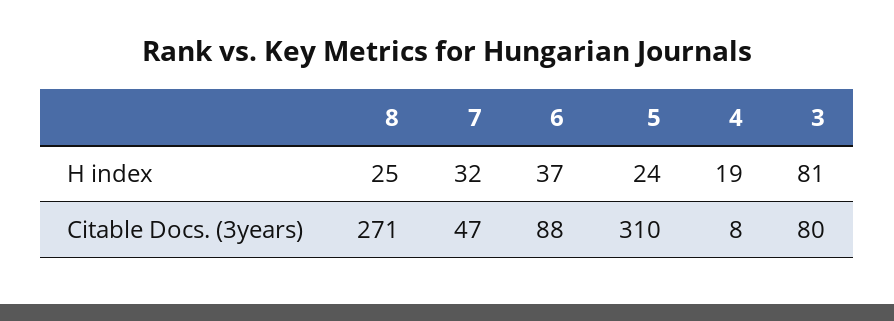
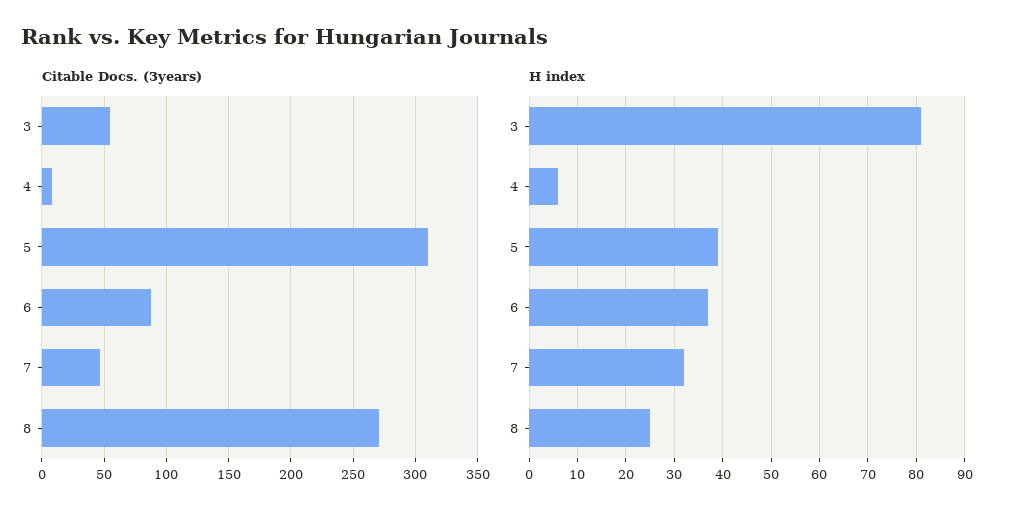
H index, 5: 24 -> 40
H index, 4: 19 -> 5
Citable Docs. (3years), 3: 80 -> 55

